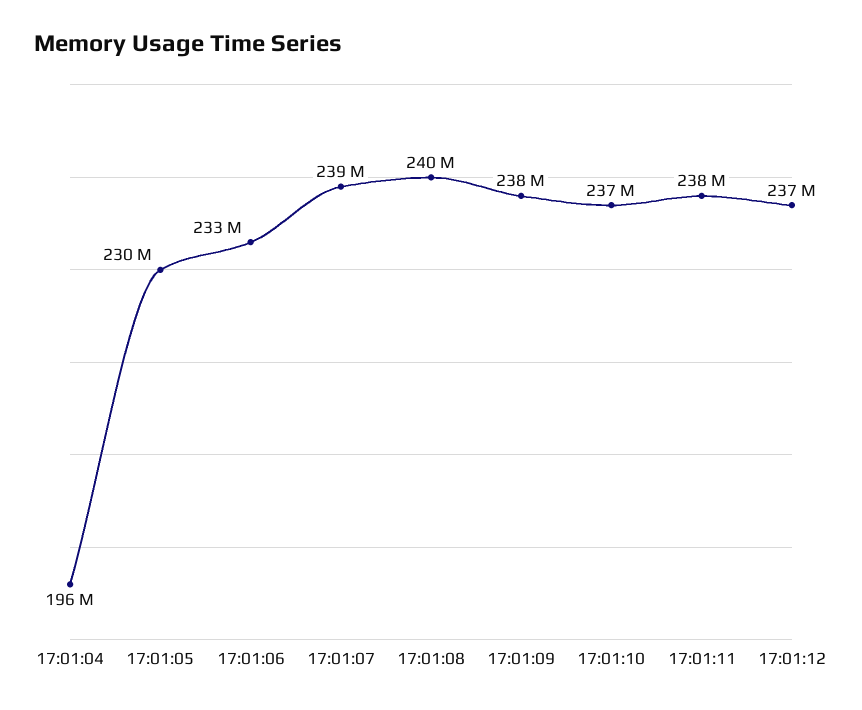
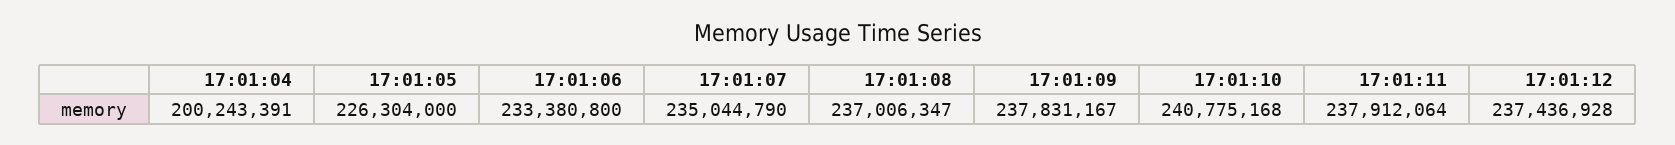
17:01:04: 196000000 -> 200243391
17:01:05: 230000000 -> 226304000
17:01:07: 239000000 -> 235044790
17:01:08: 240000000 -> 237006347
17:01:10: 237000000 -> 240775168

